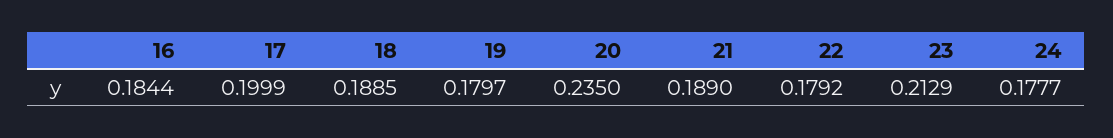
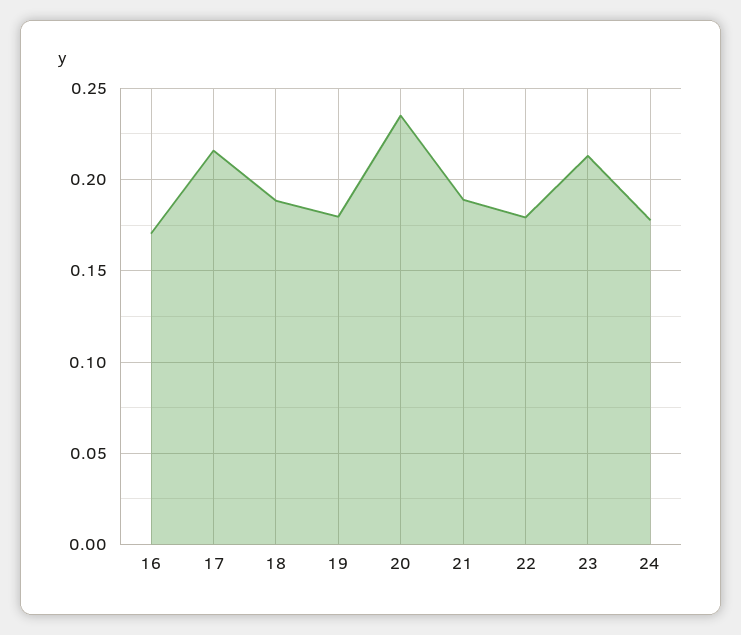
16: 0.1844 -> 0.17
17: 0.1999 -> 0.215

